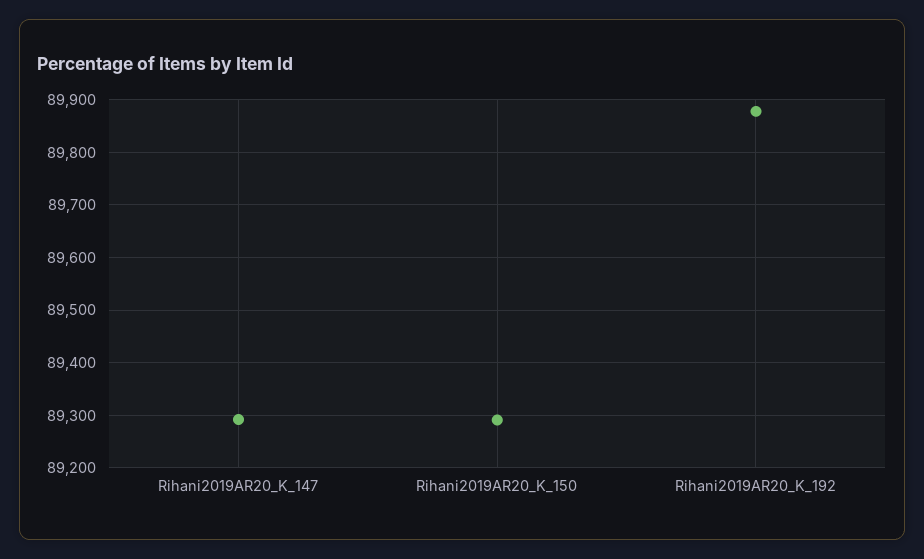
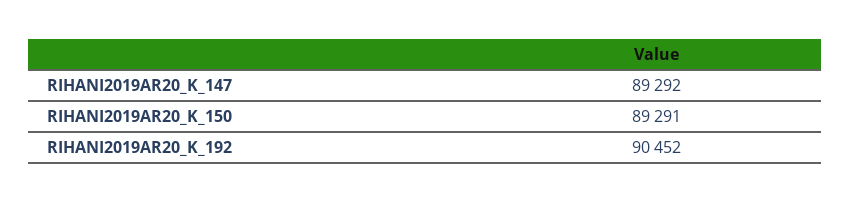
Rihani2019AR20_K_192: 89880 -> 90452

